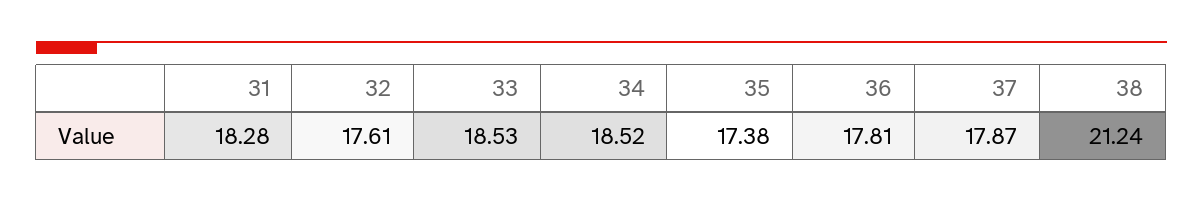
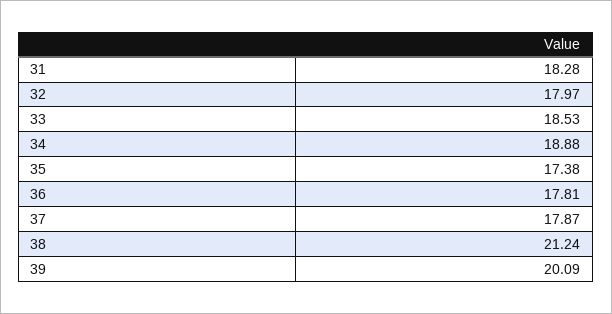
32: 17.61 -> 17.97
34: 18.52 -> 18.88
39: none -> 20.09

